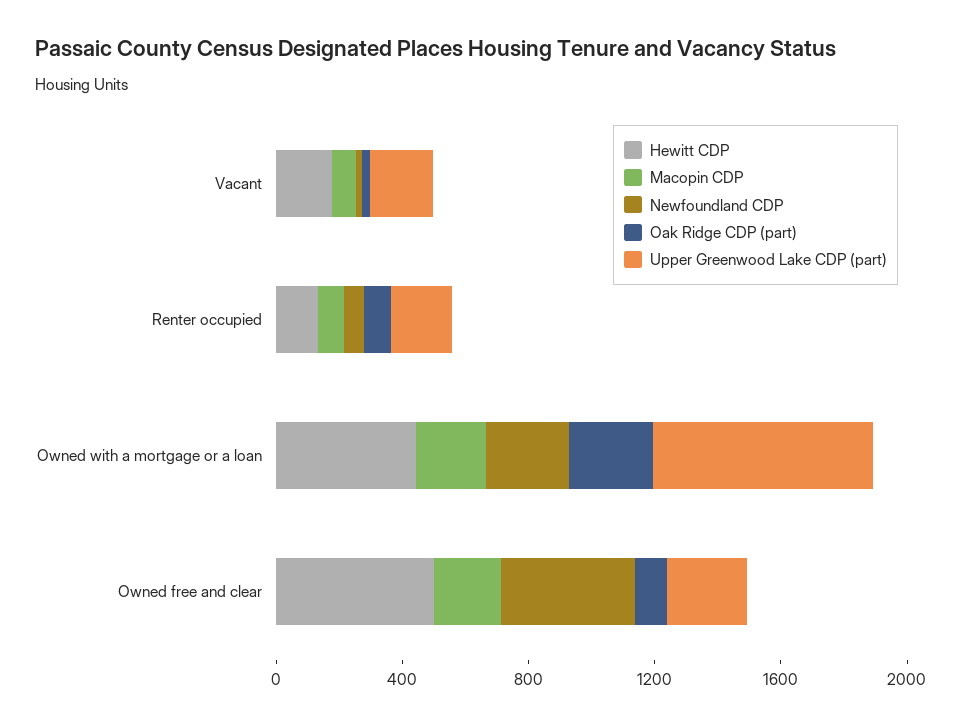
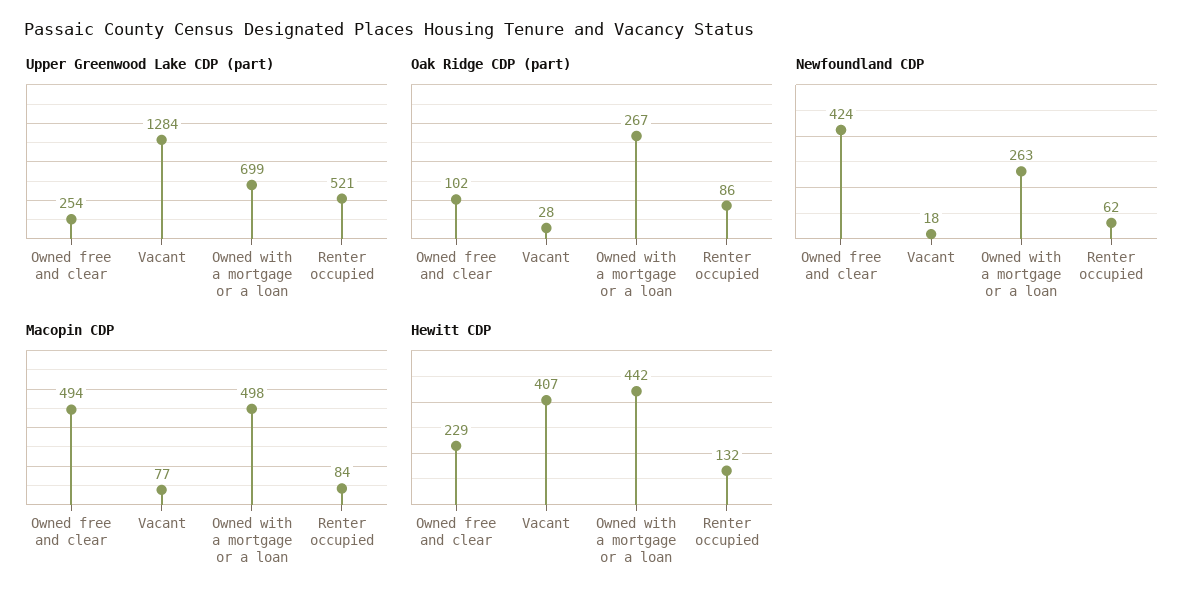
Hewitt CDP, Vacant: 200 -> 407
Upper Greenwood Lake CDP (part), Vacant: 200 -> 1284
Upper Greenwood Lake CDP (part), Renter occupied: 200 -> 521
Macopin CDP, Owned with a mortgage or a loan: 200 -> 498
Hewitt CDP, Owned free and clear: 500 -> 229
Macopin CDP, Owned free and clear: 200 -> 494

